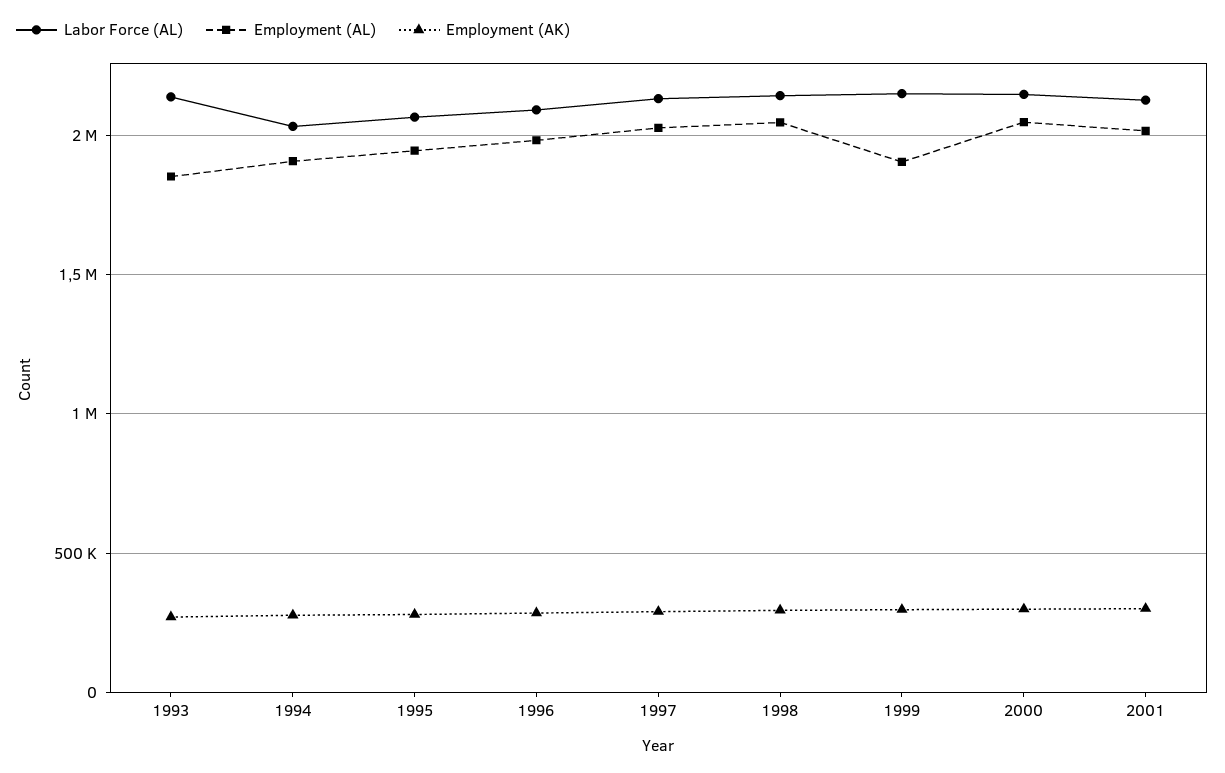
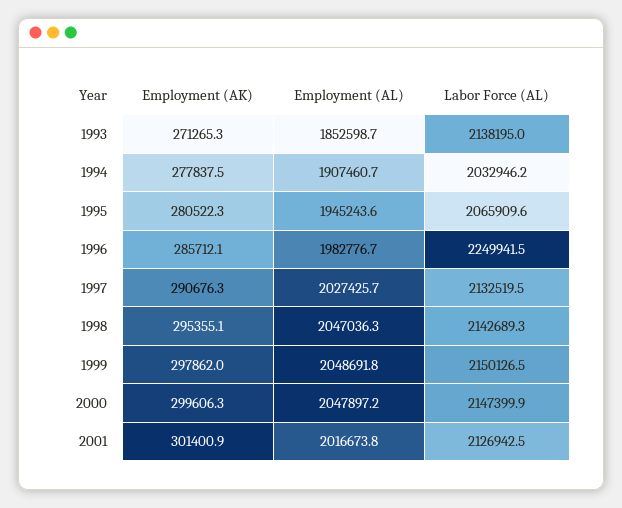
Labor Force (AL), 1996: 2100000 -> 2249941.5
Employment (AL), 1999: 1900000 -> 2048691.8

